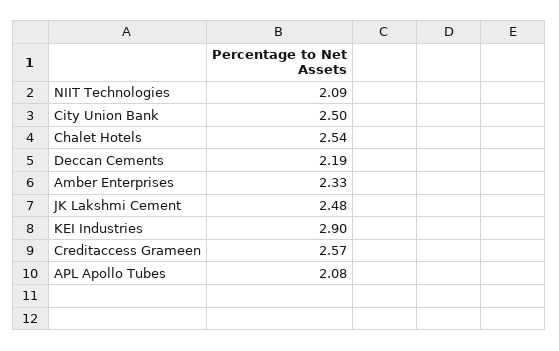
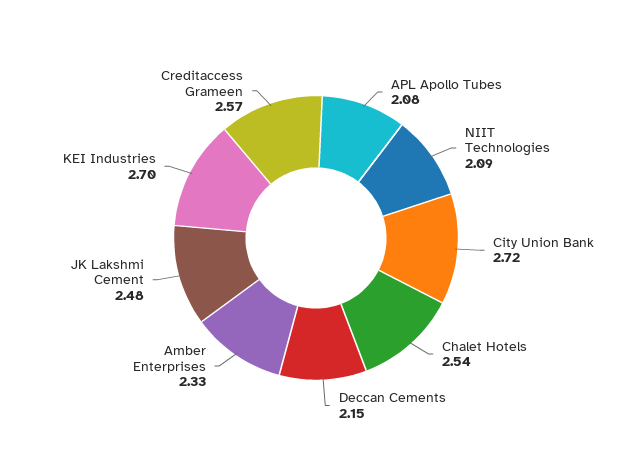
City Union Bank: 2.5 -> 2.72
Deccan Cements: 2.19 -> 2.15
KEI Industries: 2.9 -> 2.7

